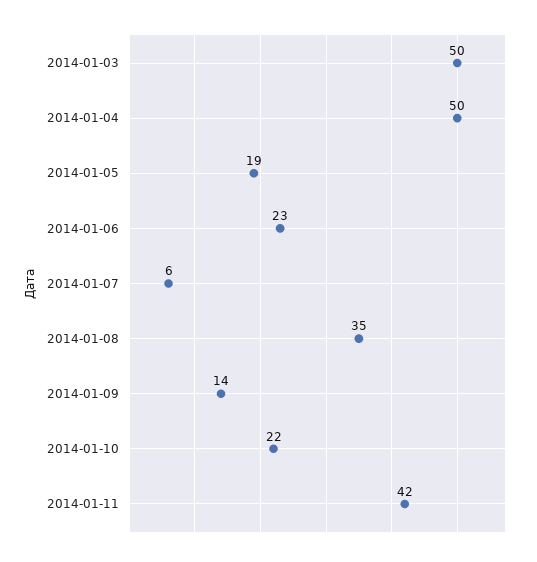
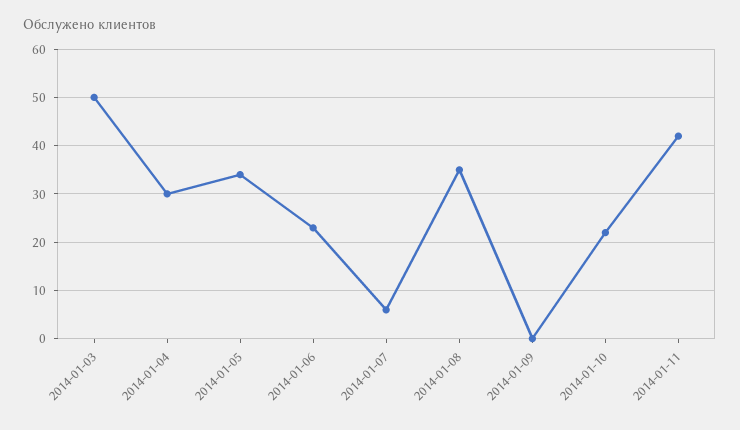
2014-01-04: 50 -> 30
2014-01-05: 19 -> 35
2014-01-09: 14 -> 0

